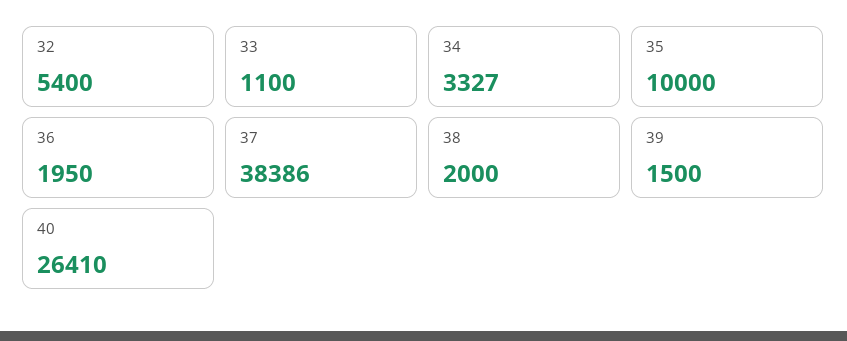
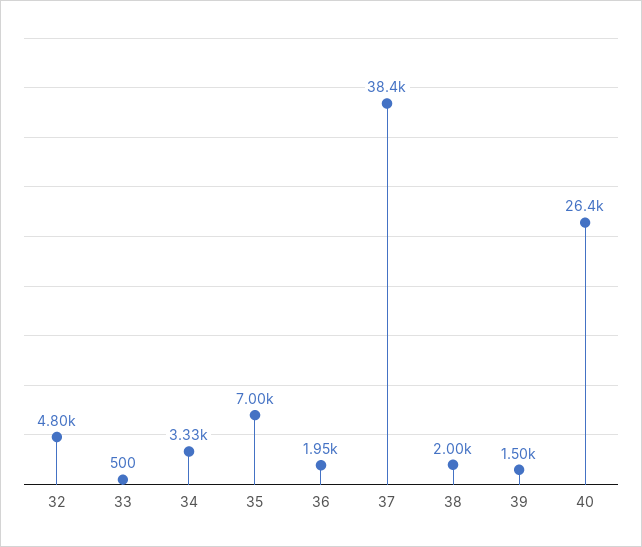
32: 5400 -> 4800
33: 1100 -> 500
35: 10000 -> 7000

